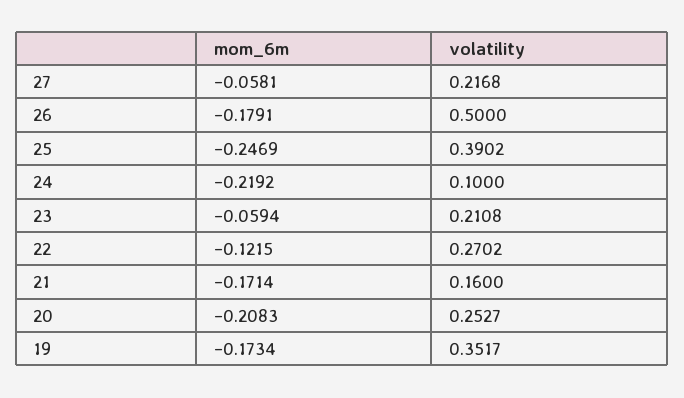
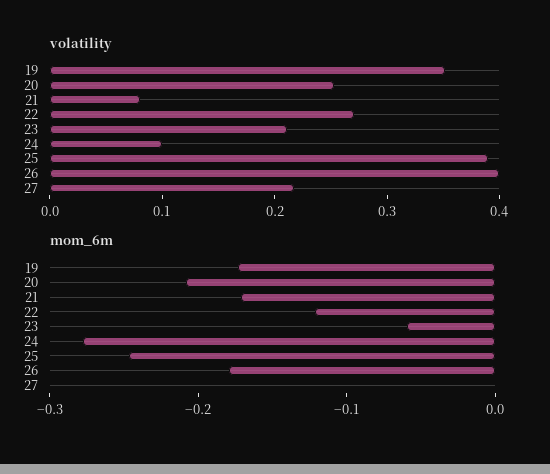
mom_6m, 27: -0.0581 -> 0
volatility, 26: 0.5 -> 0.4
mom_6m, 24: -0.2192 -> -0.28
volatility, 21: 0.16 -> 0.08

